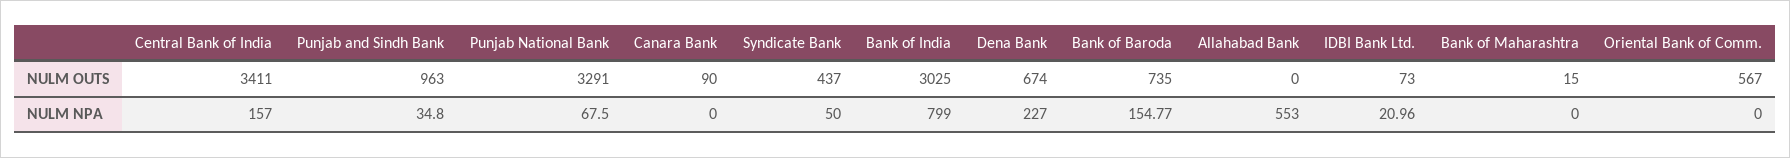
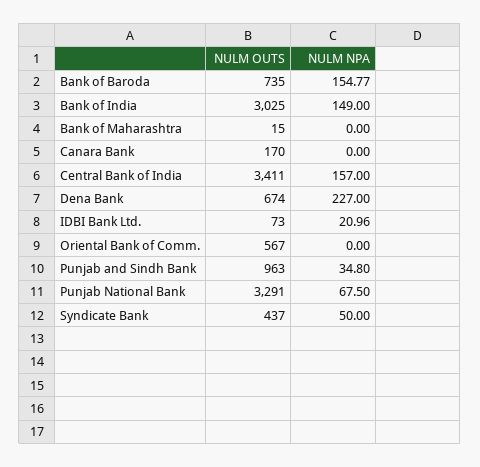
Canara Bank, NULM OUTS: 90 -> 170
Allahabad Bank, NULM OUTS: 0 -> none
Bank of India, NULM NPA: 799 -> 149
Allahabad Bank, NULM NPA: 553 -> none

